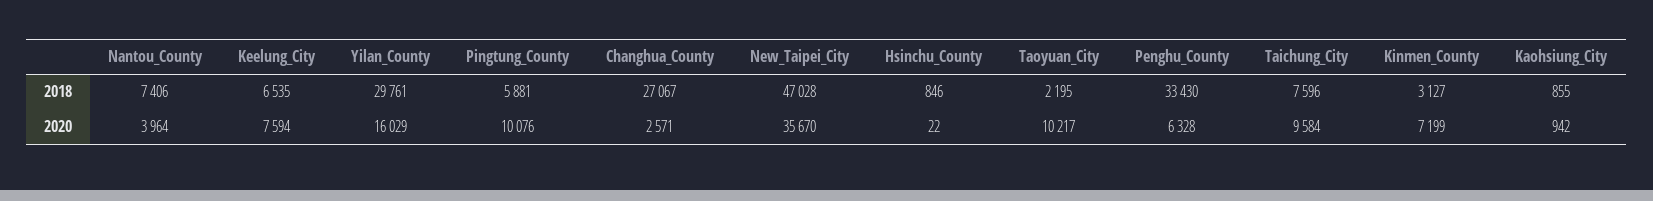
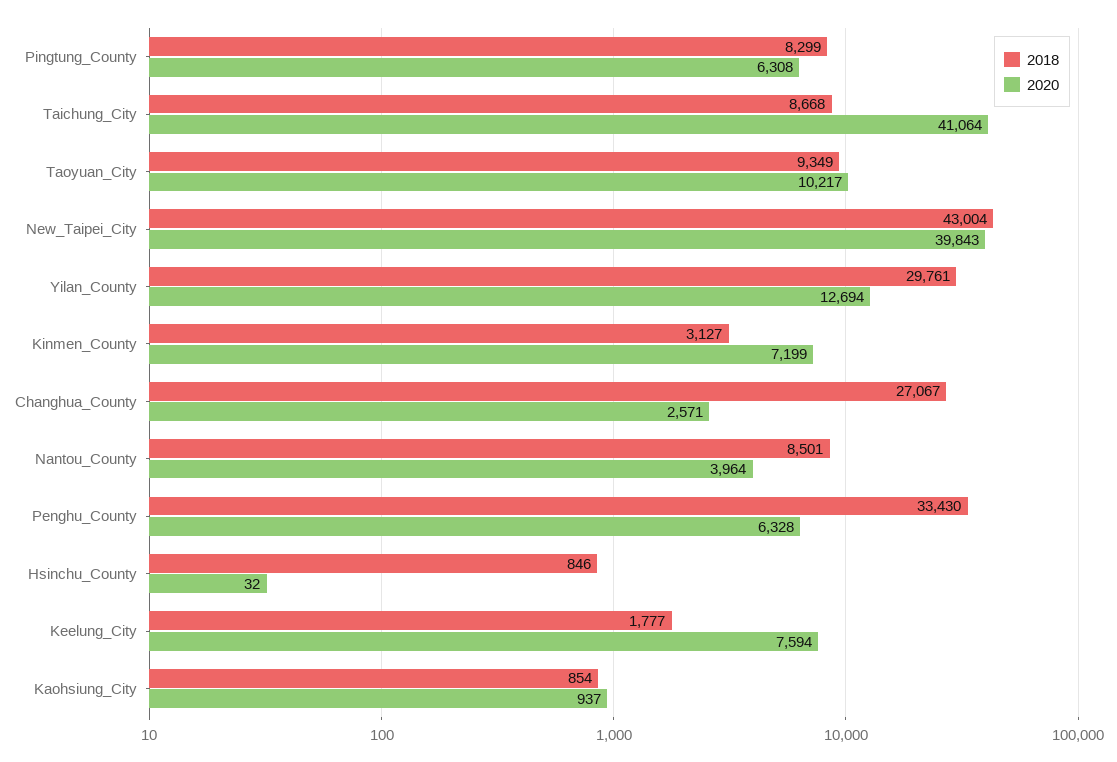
2018, Nantou_County: 7406 -> 8501
2018, Keelung_City: 6535 -> 1777
2018, Pingtung_County: 5881 -> 8299
2018, New_Taipei_City: 47028 -> 43004
2018, Taoyuan_City: 2195 -> 9349
2018, Taichung_City: 7596 -> 8668
2018, Kaohsiung_City: 855 -> 854
2020, Yilan_County: 16029 -> 12694
2020, Pingtung_County: 10076 -> 6308
2020, New_Taipei_City: 35670 -> 39843
2020, Hsinchu_County: 22 -> 32
2020, Taichung_City: 9584 -> 41064
2020, Kaohsiung_City: 942 -> 937

